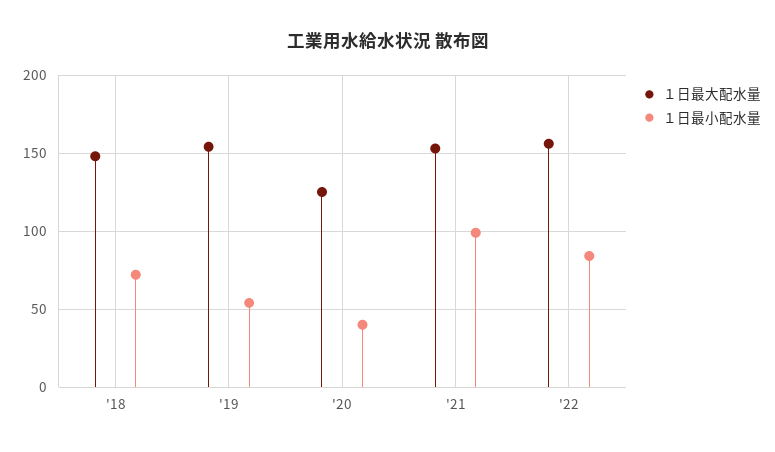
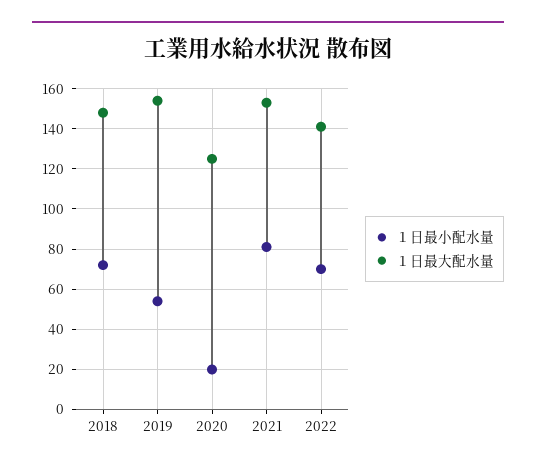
１日最小配水量, '20: 40 -> 20
１日最小配水量, '21: 100 -> 80
１日最大配水量, '22: 155 -> 140
１日最小配水量, '22: 85 -> 70

